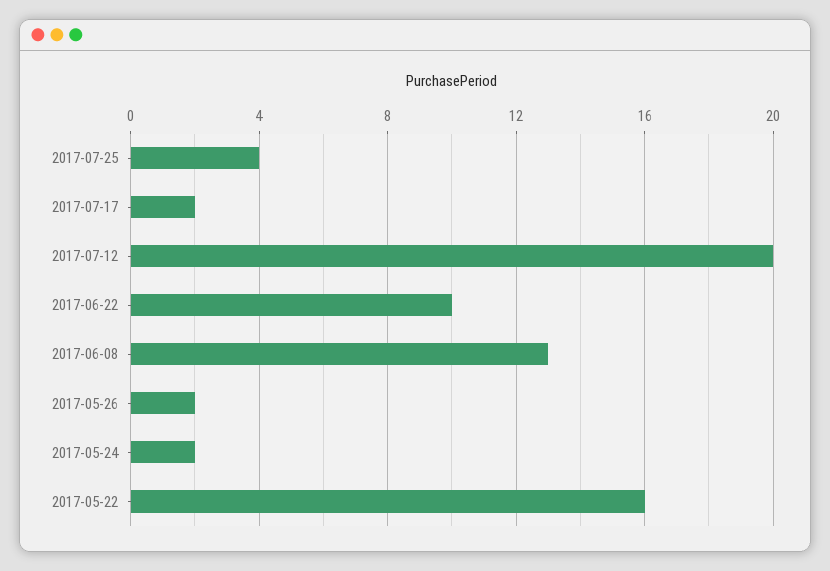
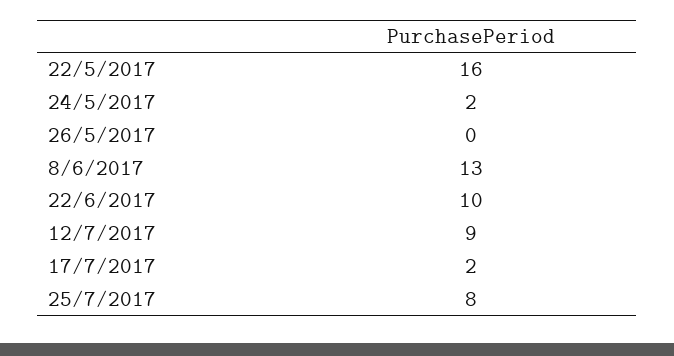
2017-07-25: 4 -> 8
2017-07-12: 20 -> 9
2017-05-26: 2 -> 0

